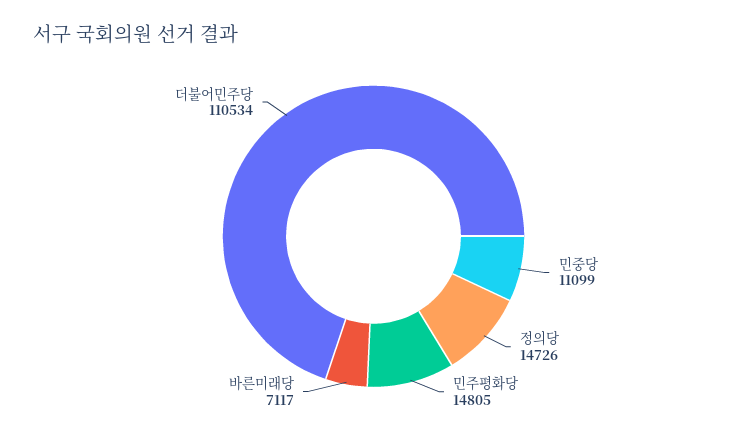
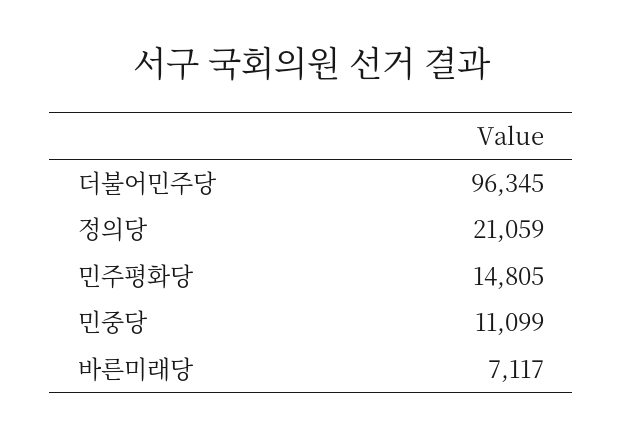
정의당: 14726 -> 21059
더불어민주당: 110534 -> 96345

